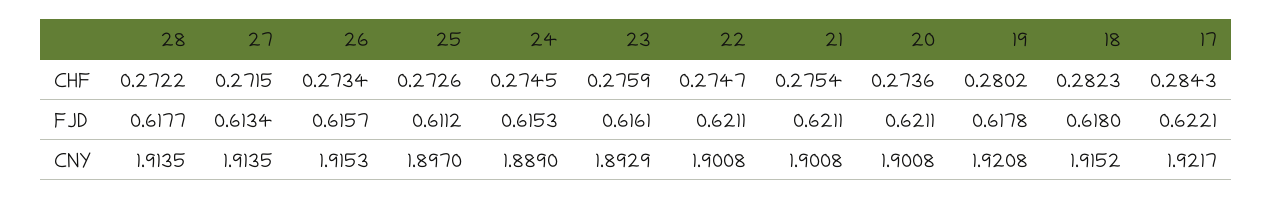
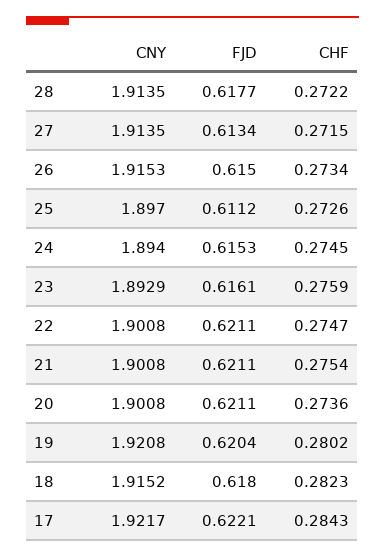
26, FJD: 0.6157 -> 0.615
19, FJD: 0.6178 -> 0.6204
24, CNY: 1.889 -> 1.894

